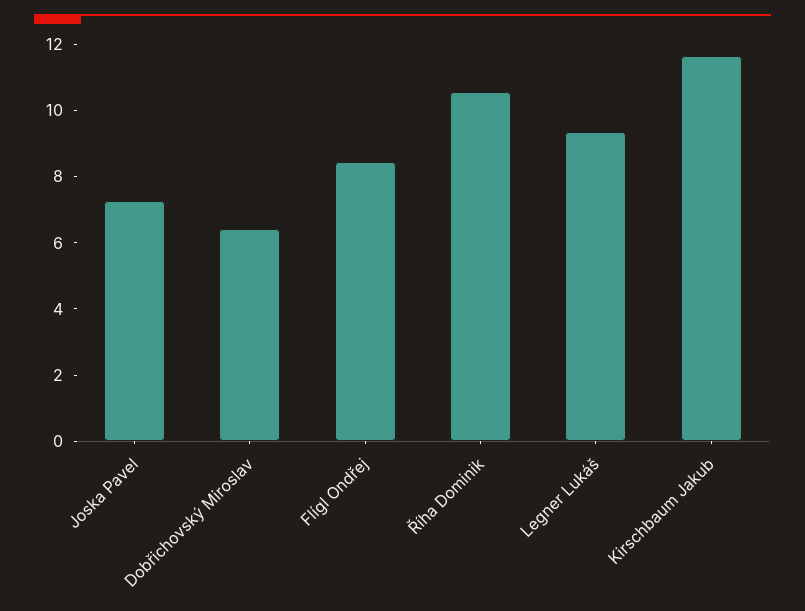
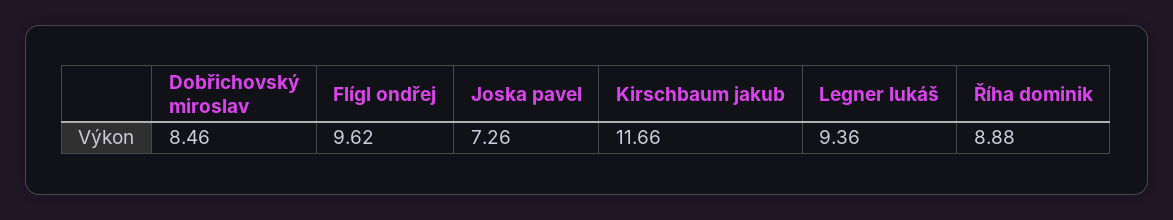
Dobřichovský Miroslav: 6.5 -> 8.46
Flígl Ondřej: 8.5 -> 9.62
Říha Dominik: 10.5 -> 8.88

